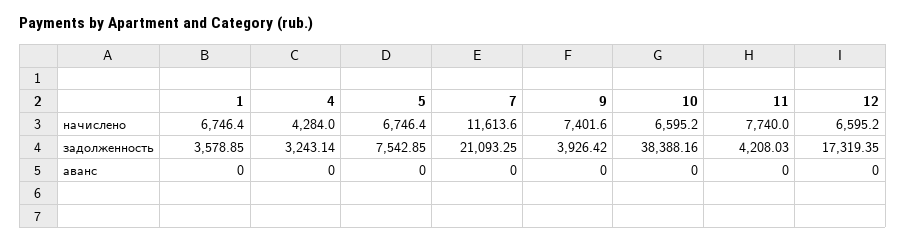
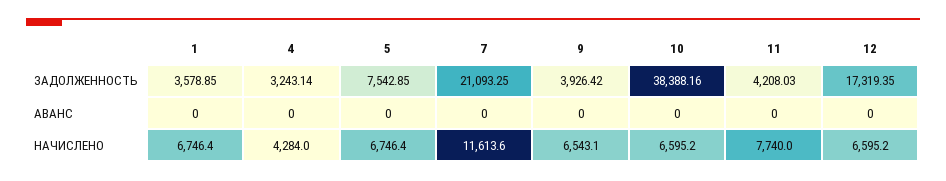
9, начислено: 7401.6 -> 6543.1

